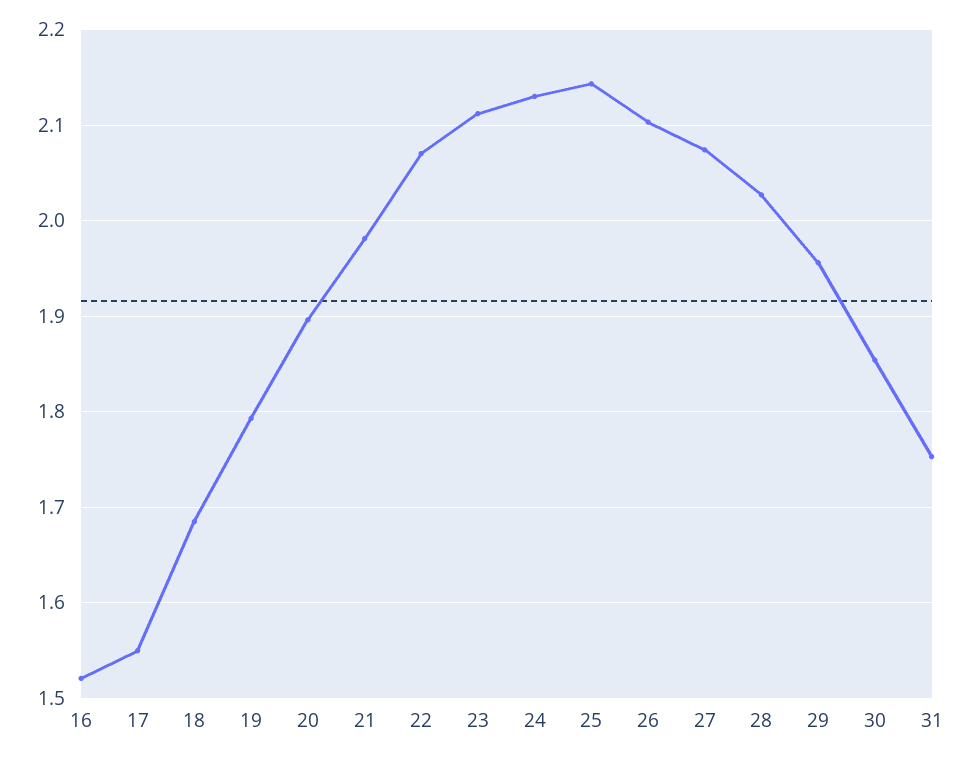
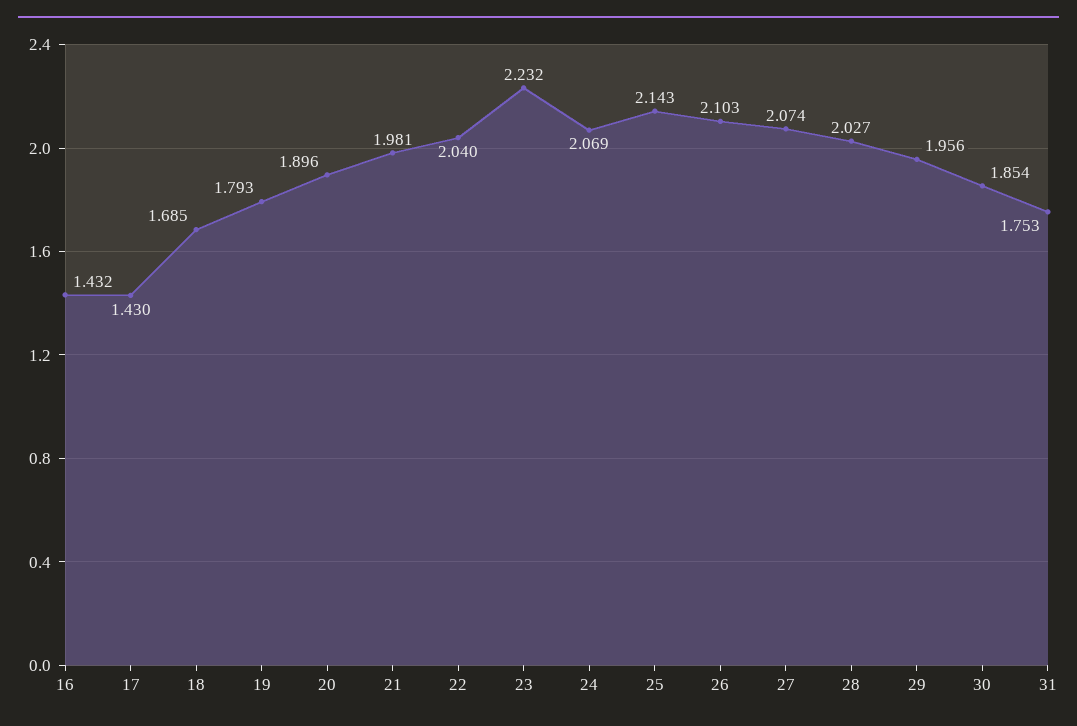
16: 1.52 -> 1.432
17: 1.55 -> 1.43
22: 2.07 -> 2.04
23: 2.11 -> 2.232
24: 2.13 -> 2.069

